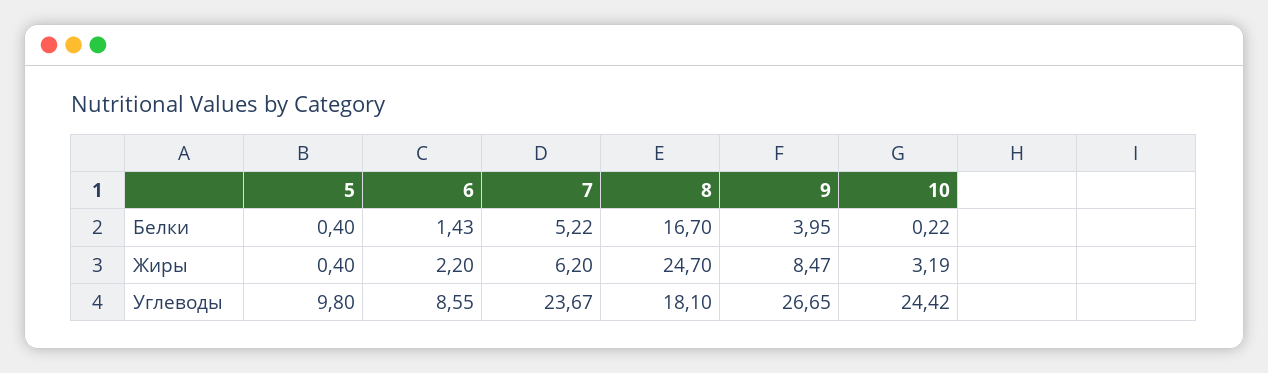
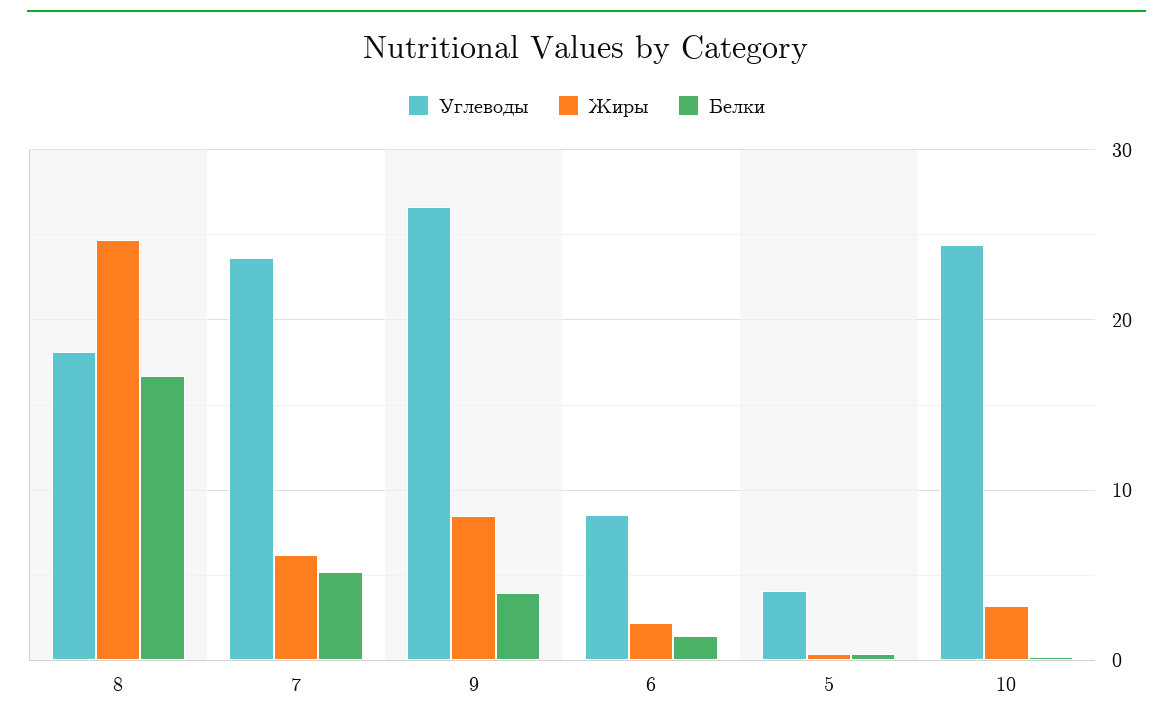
Углеводы, 5: 9.8 -> 4

